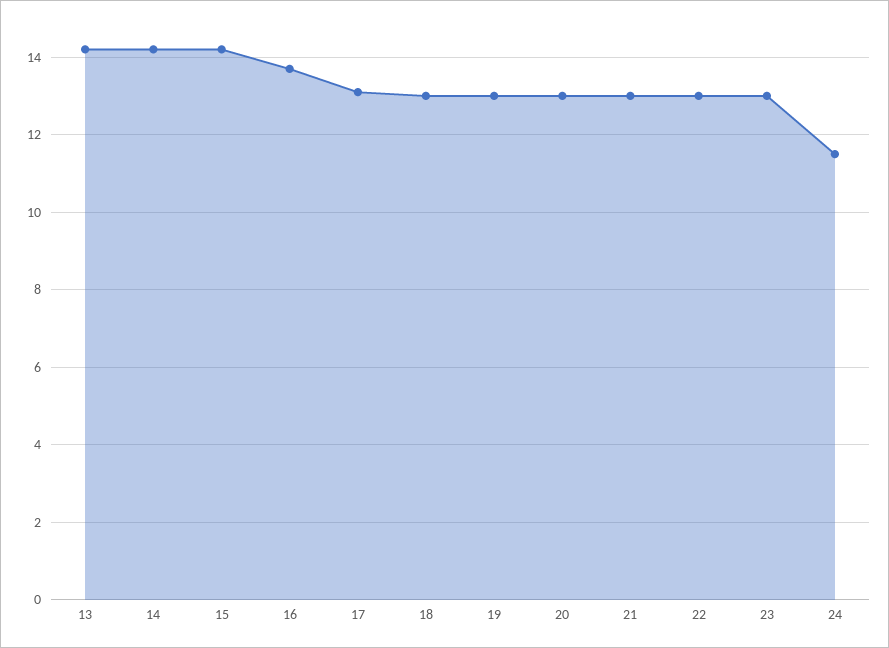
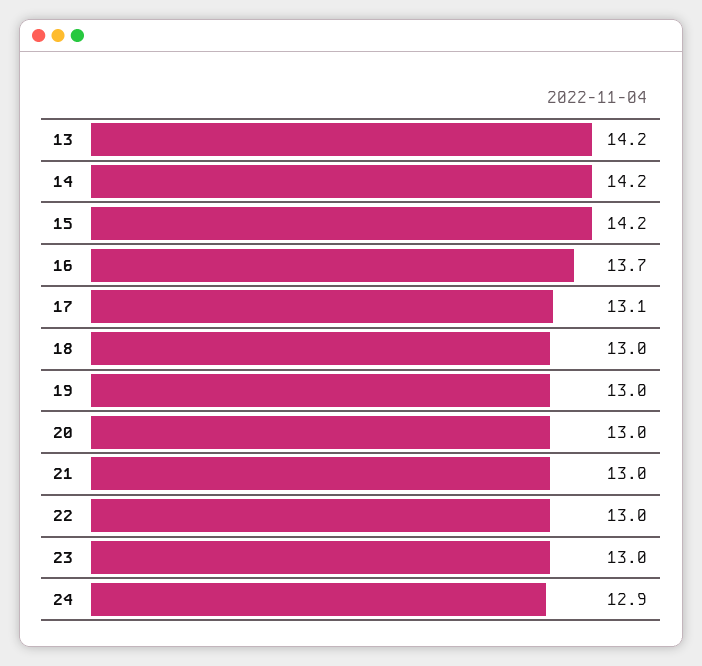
24: 11.5 -> 12.9

